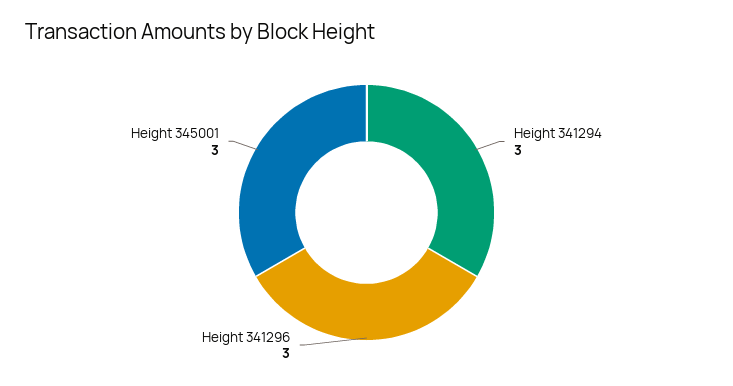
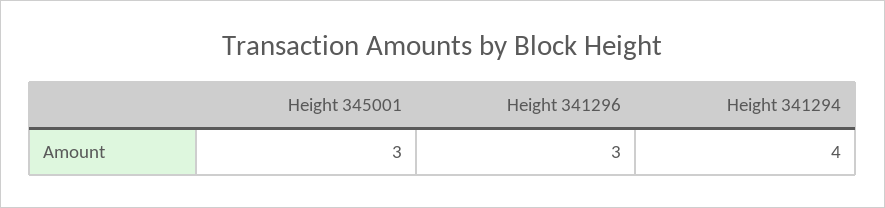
Height 341294: 3 -> 4

